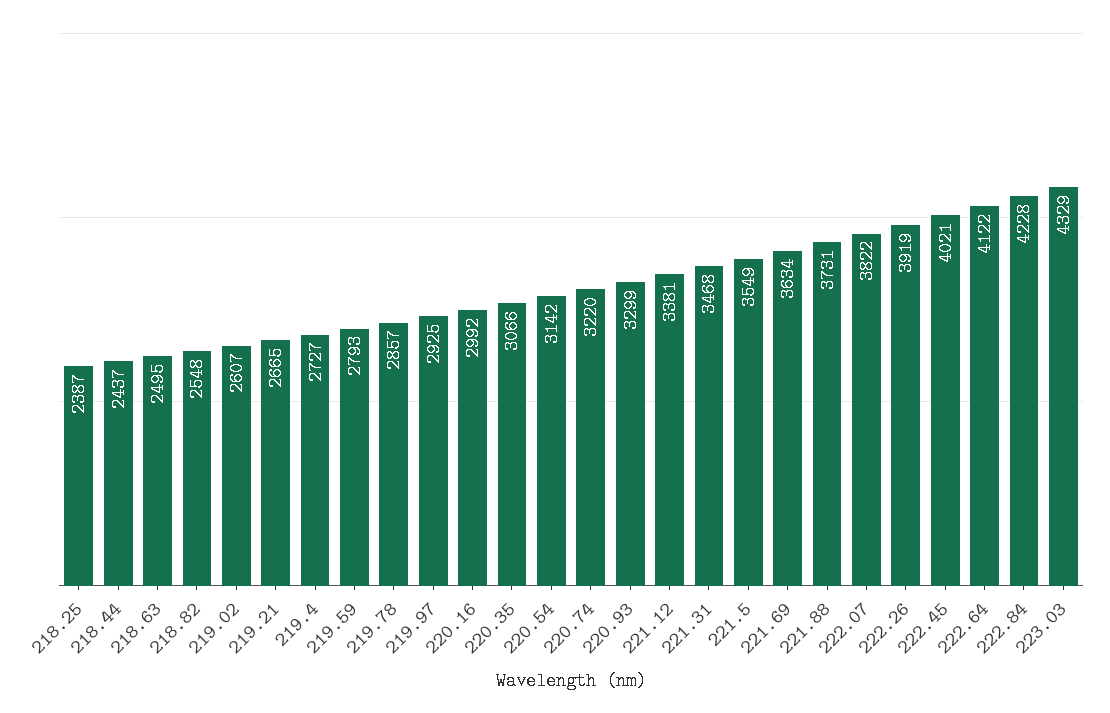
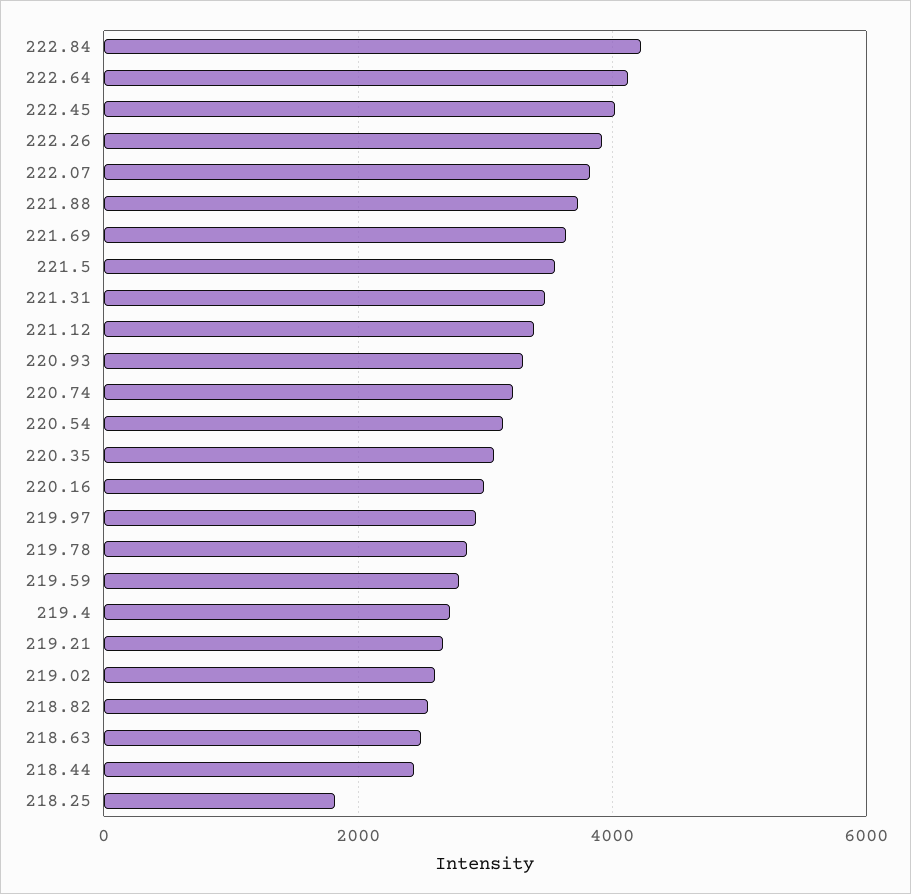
218.25: 2387 -> 1800
223.03: 4329 -> none

